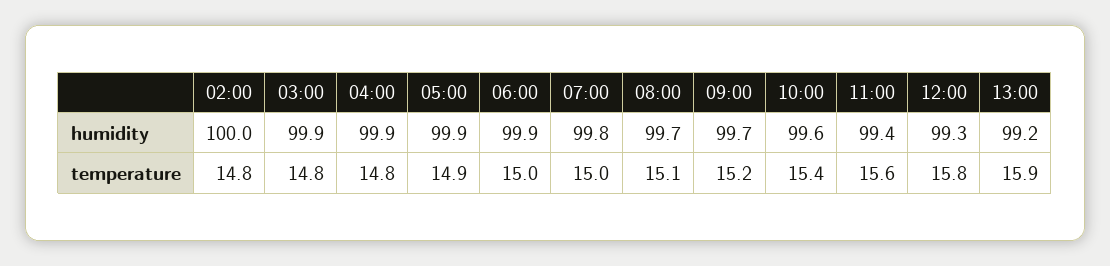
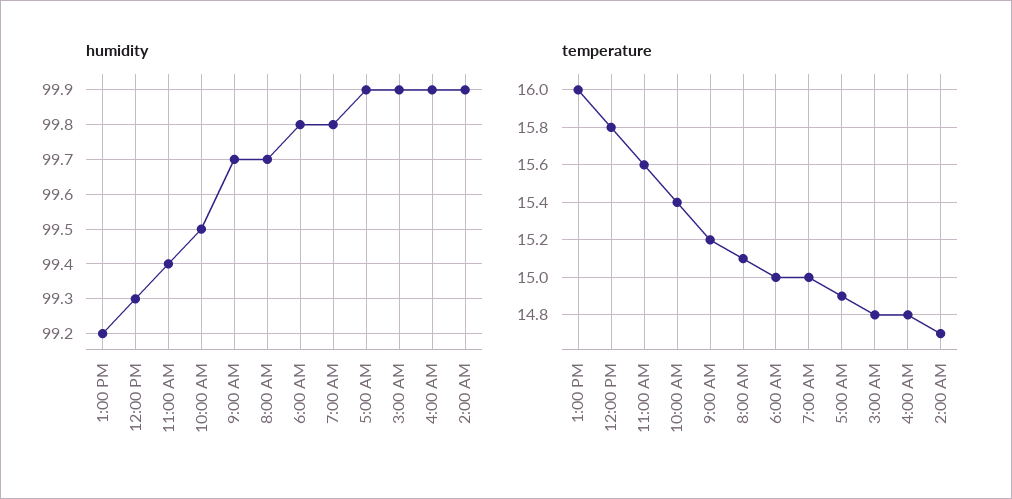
humidity, 02:00: 100 -> 99.9
humidity, 06:00: 99.9 -> 99.8
humidity, 10:00: 99.6 -> 99.5
temperature, 02:00: 14.8 -> 14.7
temperature, 13:00: 15.9 -> 16

